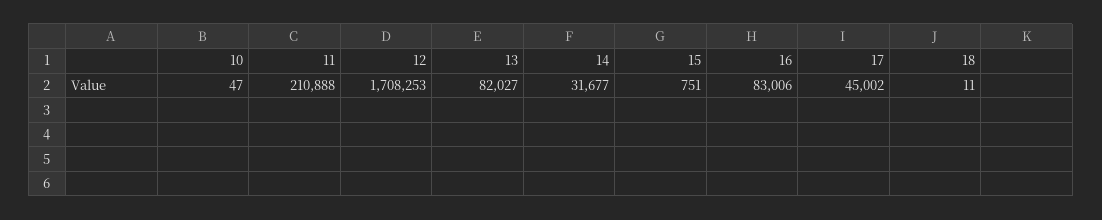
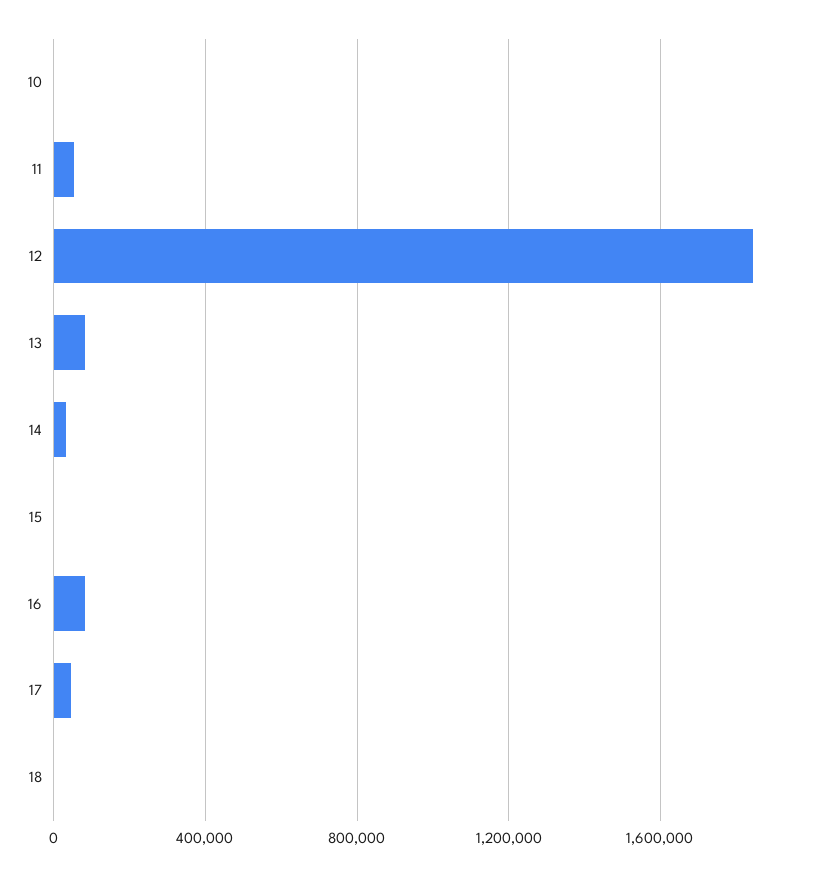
11: 210888 -> 50000
12: 1708253 -> 1850000

